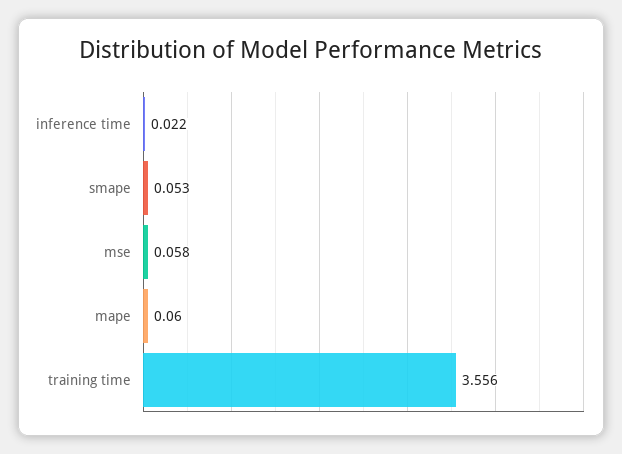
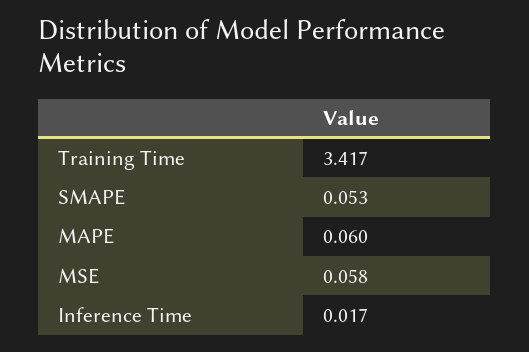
inference time: 0.022 -> 0.017
training time: 3.556 -> 3.417

